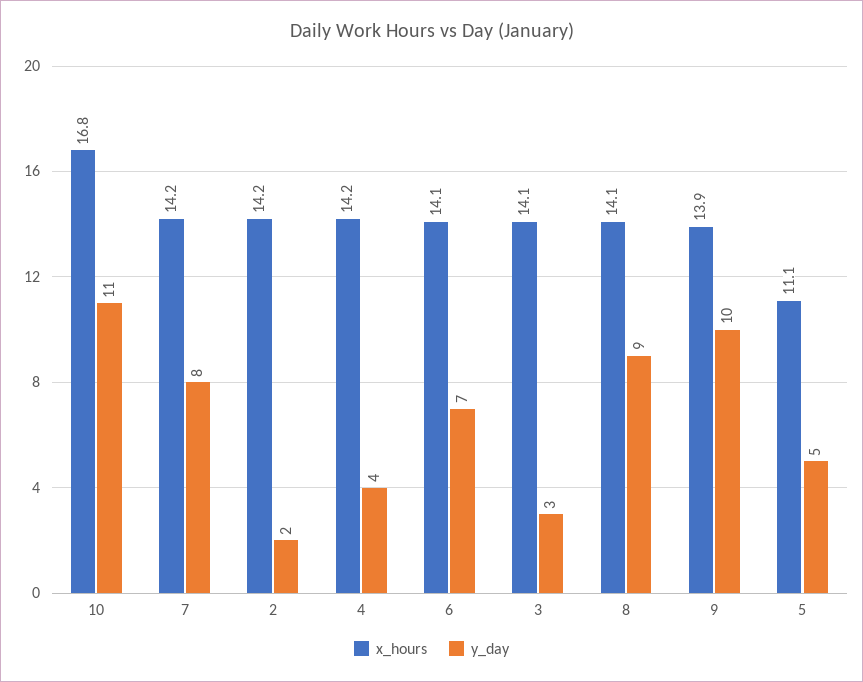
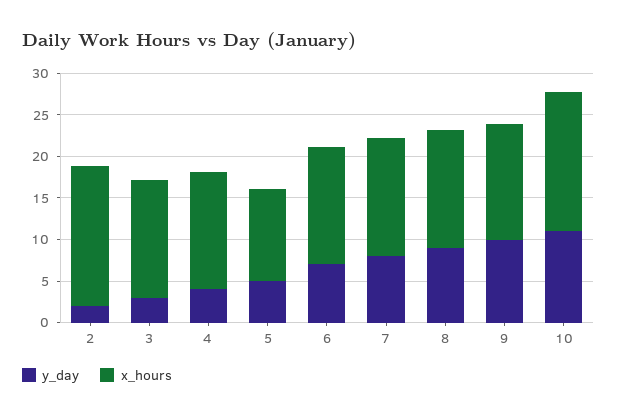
x_hours, 2: 14.2 -> 17

